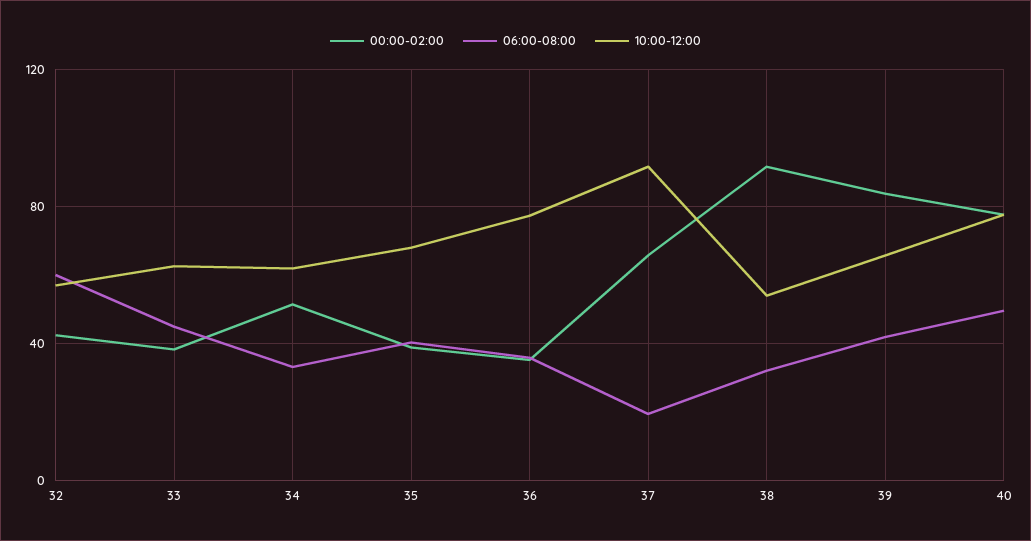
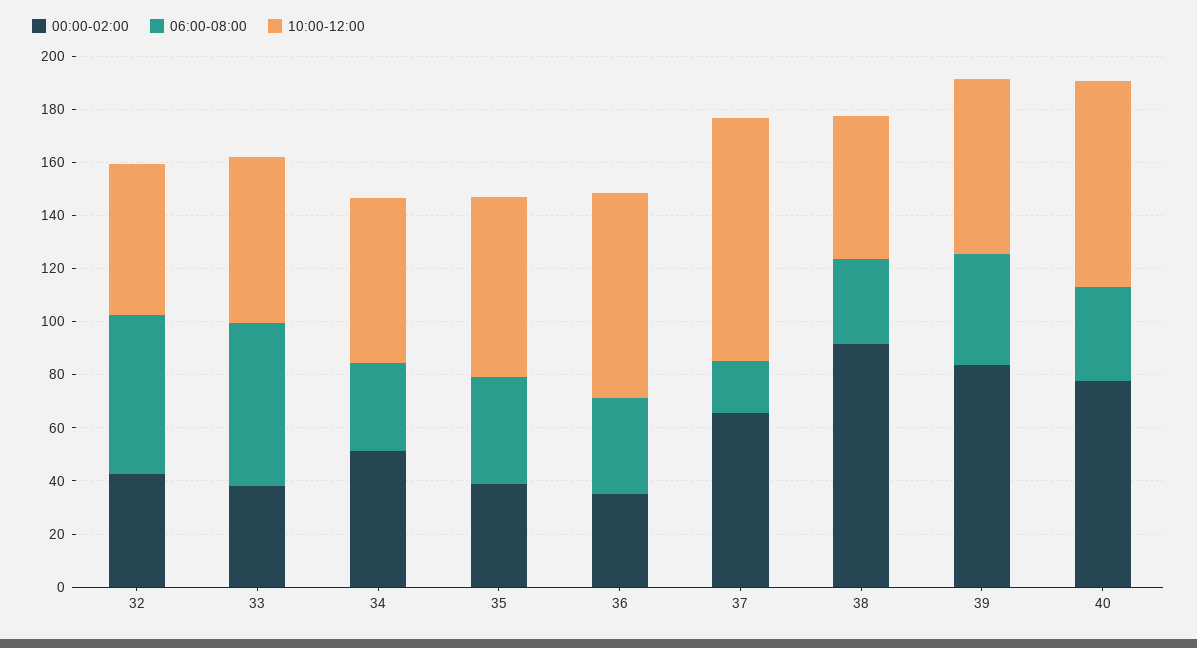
06:00-08:00, 33: 45 -> 60
06:00-08:00, 40: 50 -> 35

